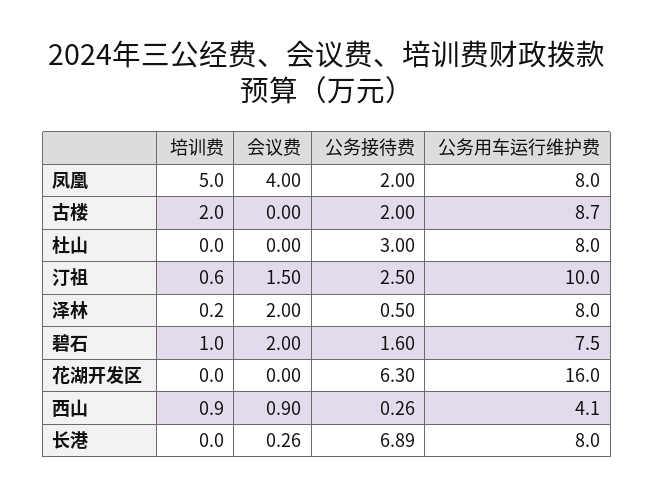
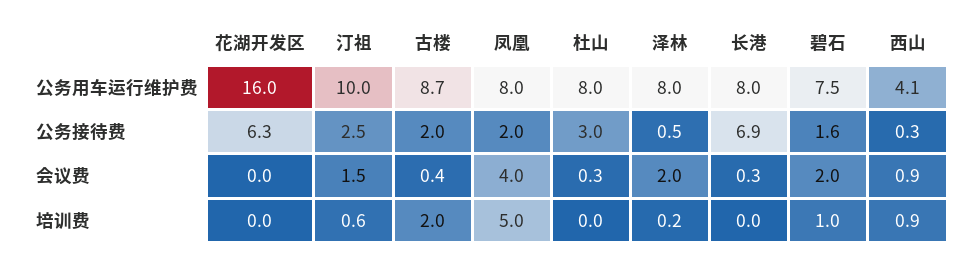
会议费, 古楼: 0 -> 0.4
会议费, 杜山: 0 -> 0.3

